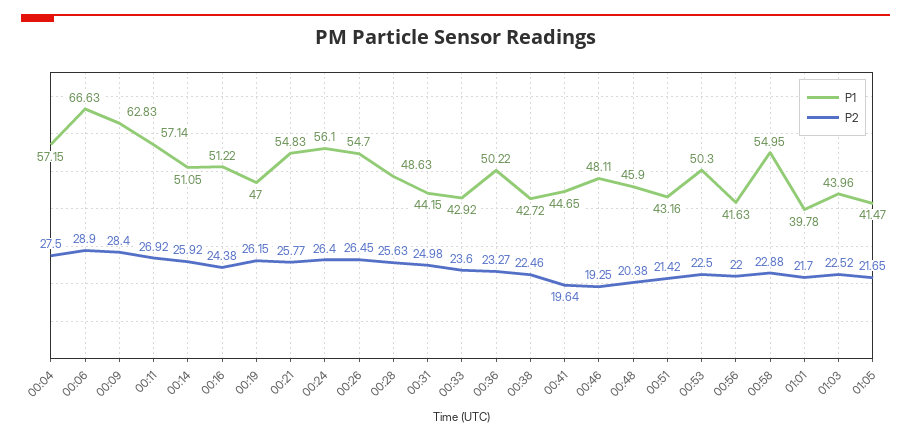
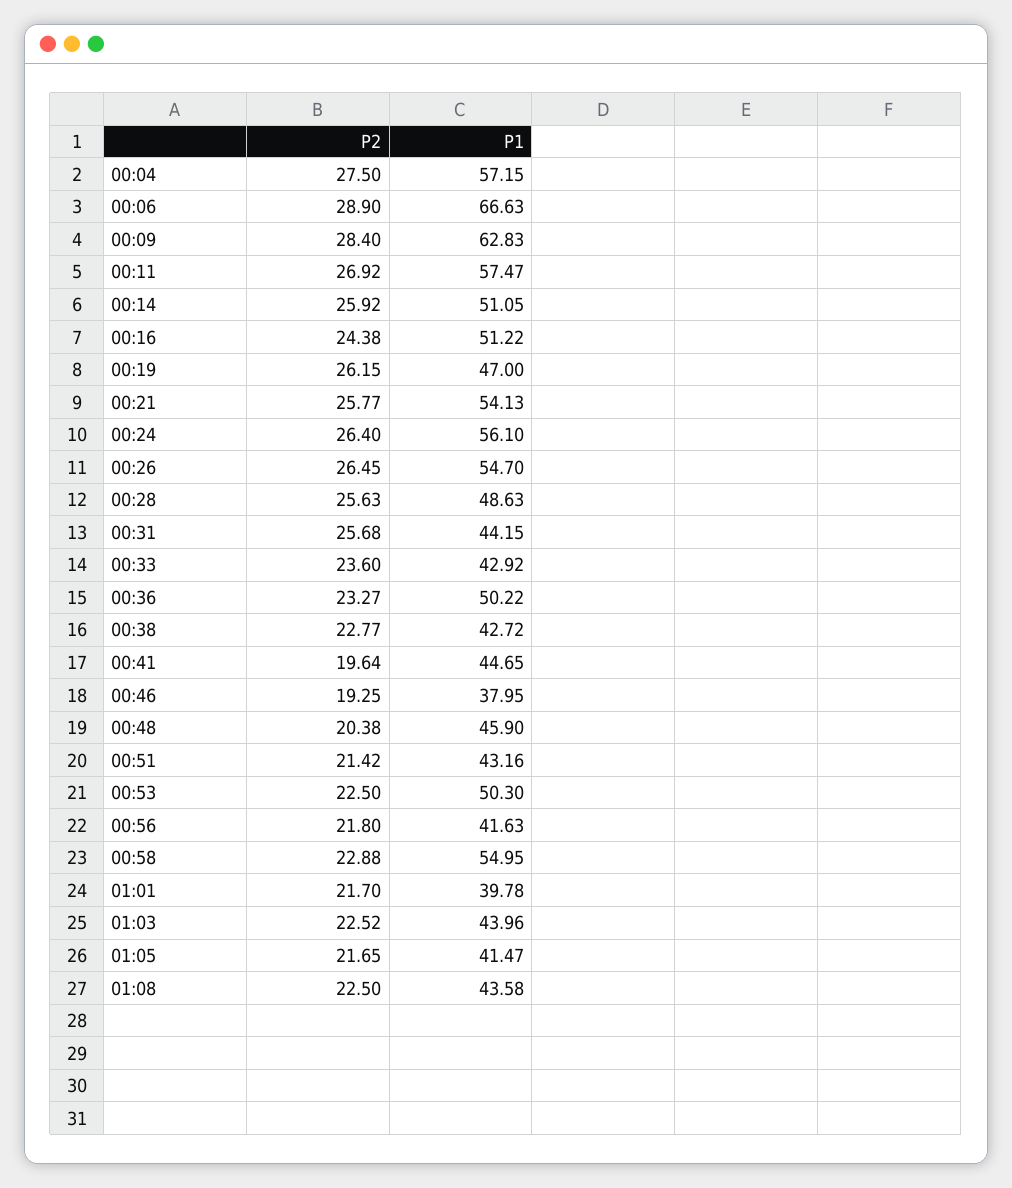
P1, 00:11: 57.14 -> 57.47
P1, 00:21: 54.83 -> 54.13
P2, 00:31: 24.98 -> 25.68
P2, 00:38: 22.46 -> 22.77
P1, 00:46: 48.11 -> 37.95
P2, 00:56: 22 -> 21.8
P2, 01:08: none -> 22.5
P1, 01:08: none -> 43.58

